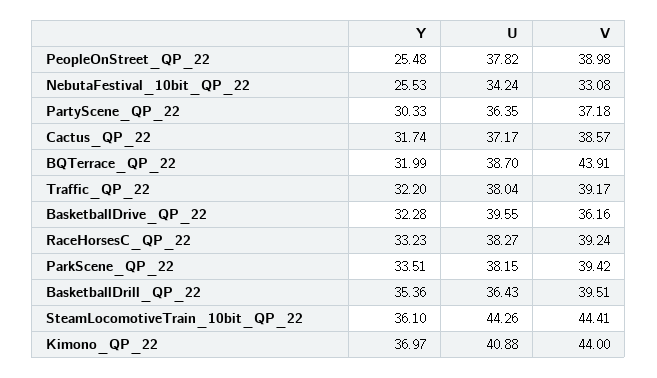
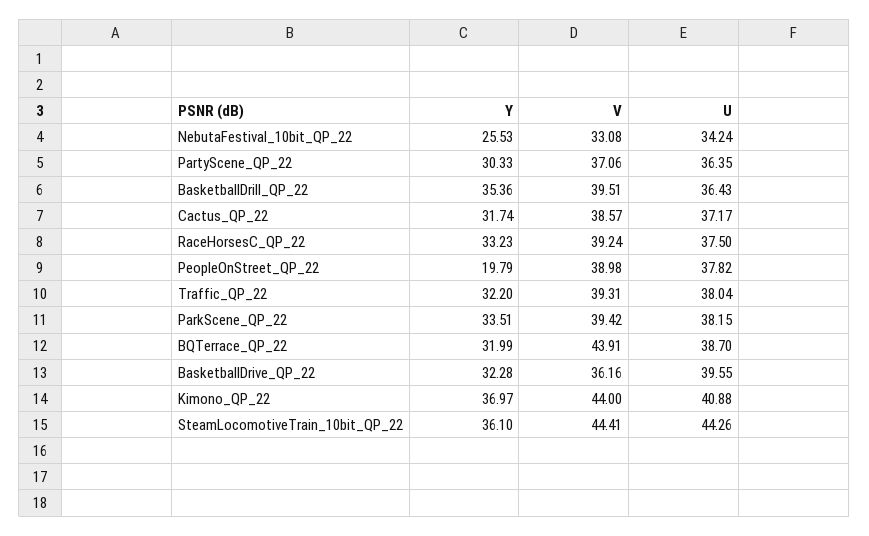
Y, PeopleOnStreet_QP_22: 25.48 -> 19.79
V, PartyScene_QP_22: 37.18 -> 37.06
V, Traffic_QP_22: 39.17 -> 39.31
U, RaceHorsesC_QP_22: 38.27 -> 37.5

